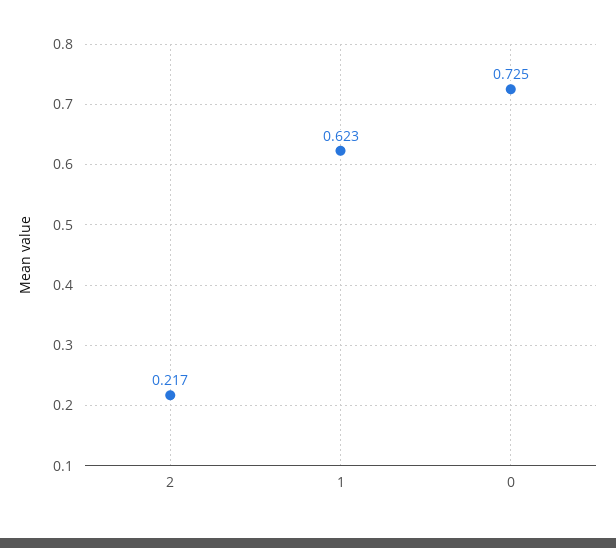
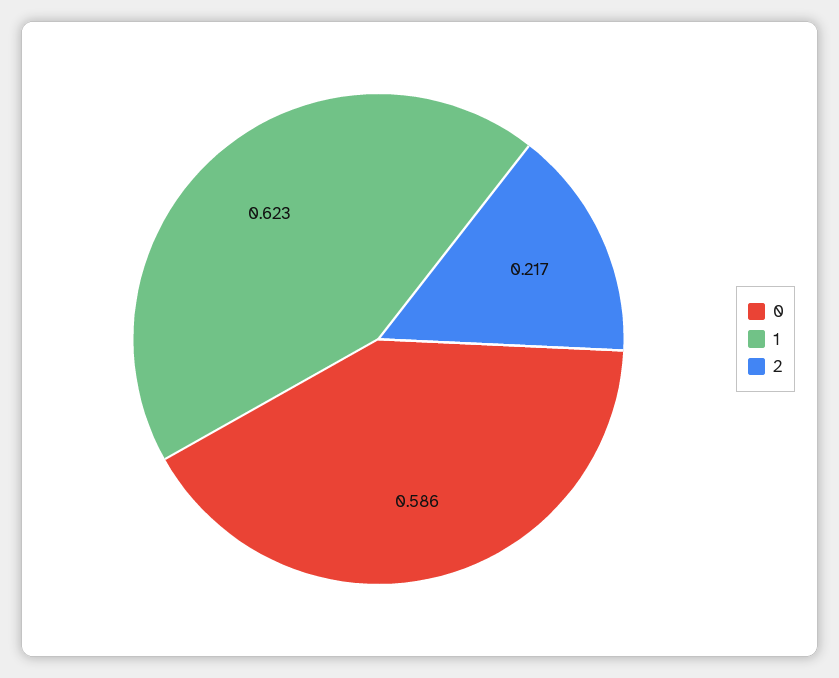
0: 0.725 -> 0.586

